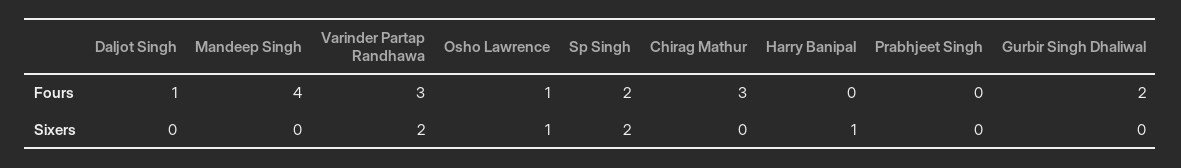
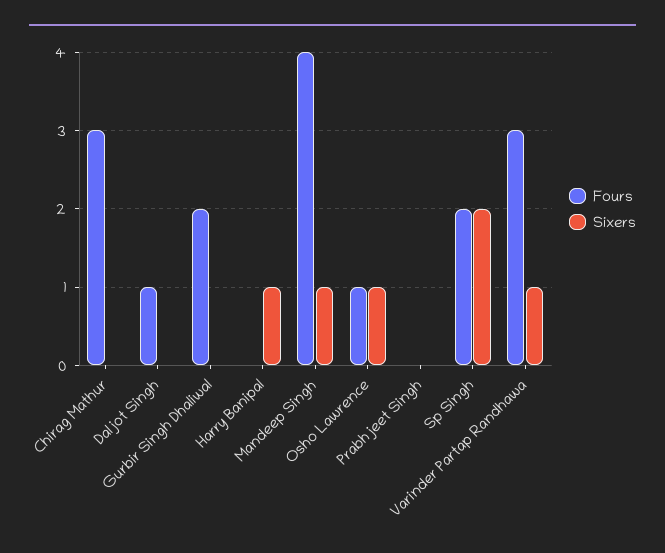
Sixers, Mandeep Singh: 0 -> 1
Sixers, Varinder Partap Randhawa: 2 -> 1

